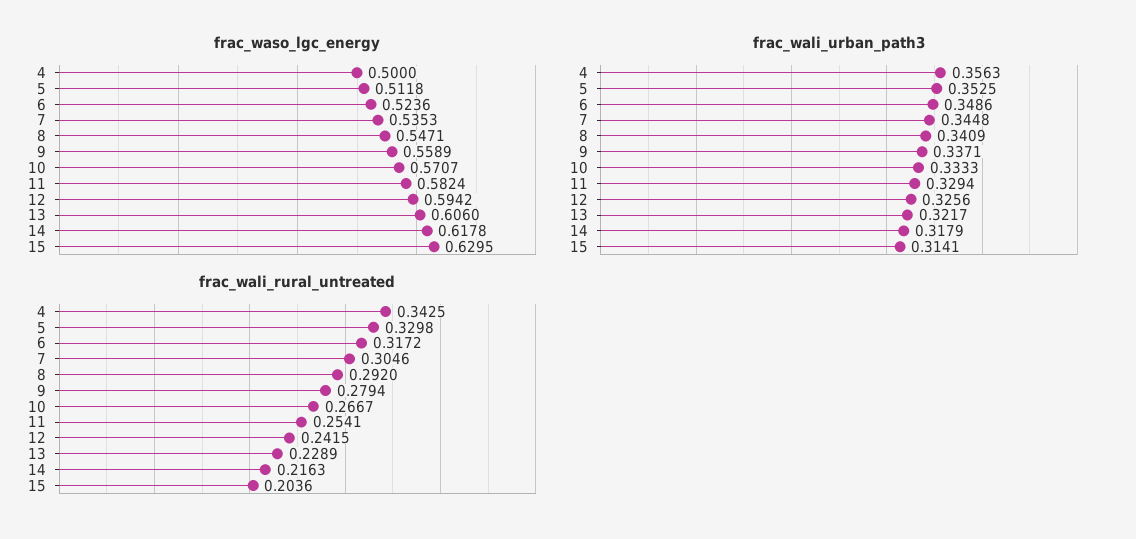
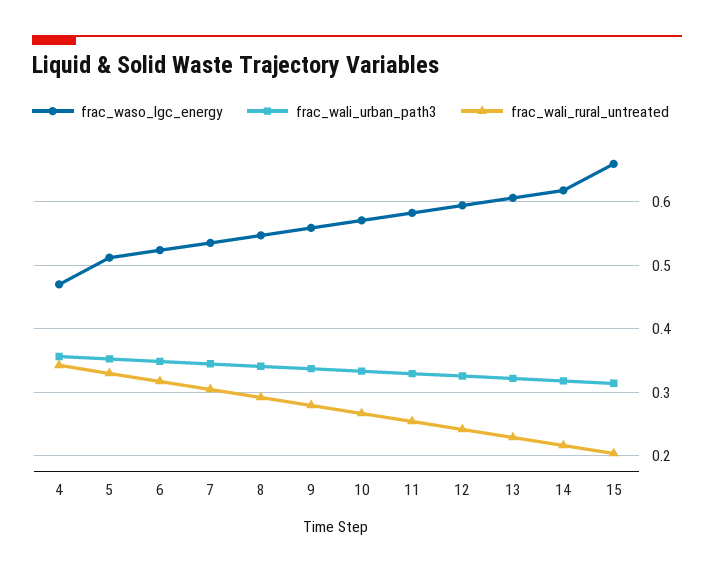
frac_waso_lgc_energy, 4: 0.5 -> 0.47
frac_waso_lgc_energy, 15: 0.6295 -> 0.66

